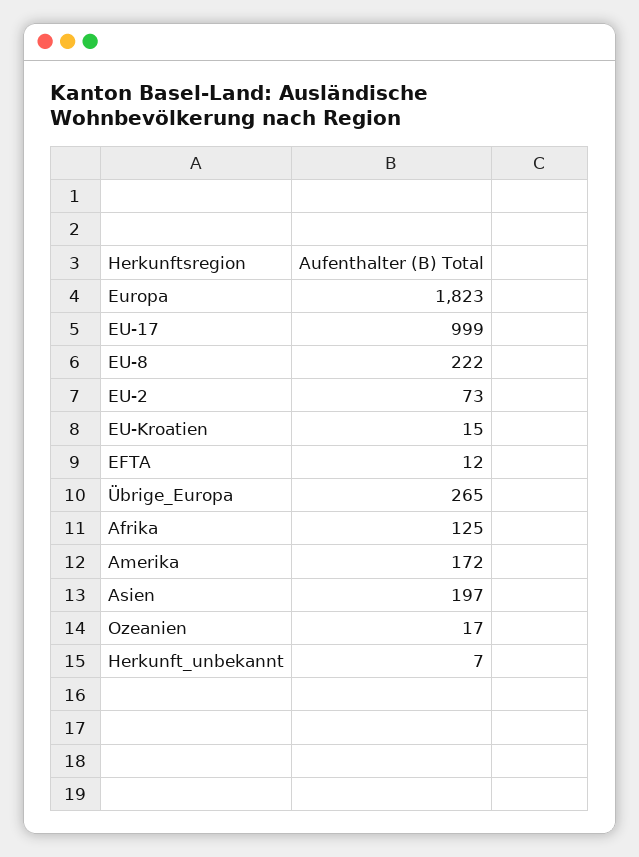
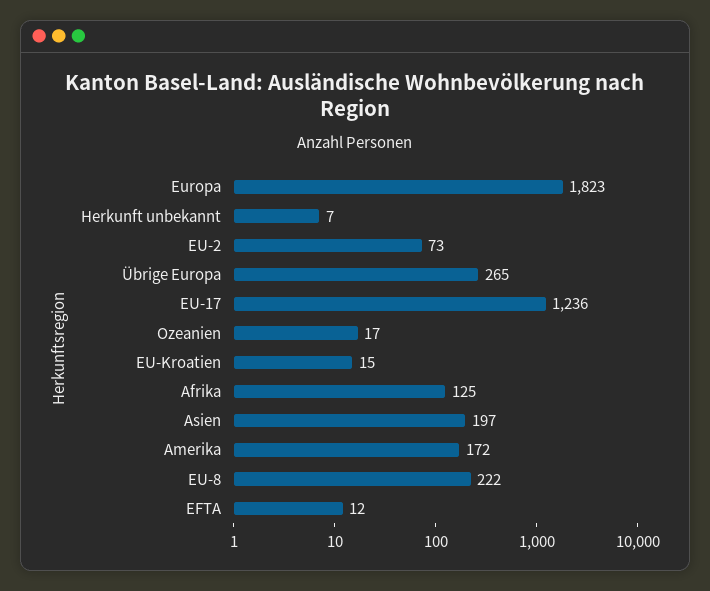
EU-17: 999 -> 1236

